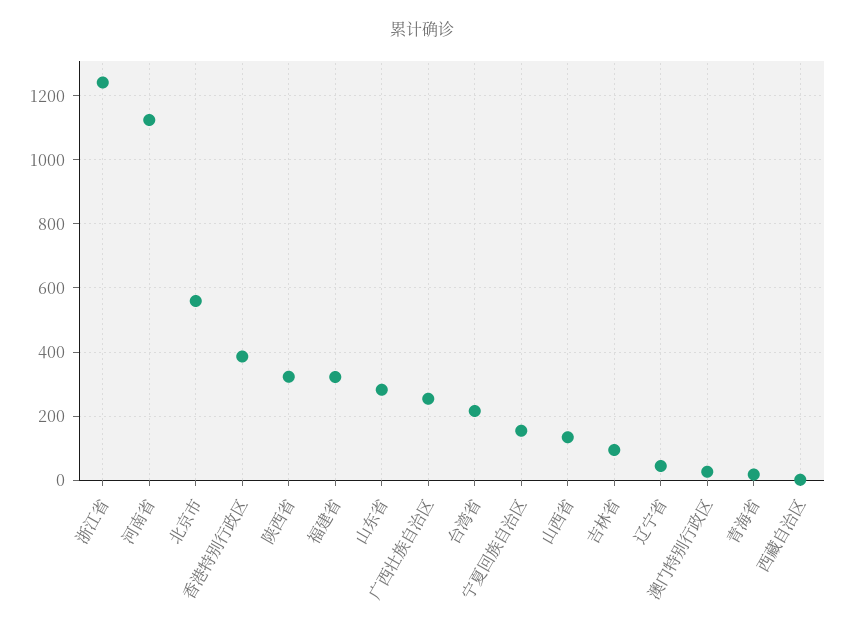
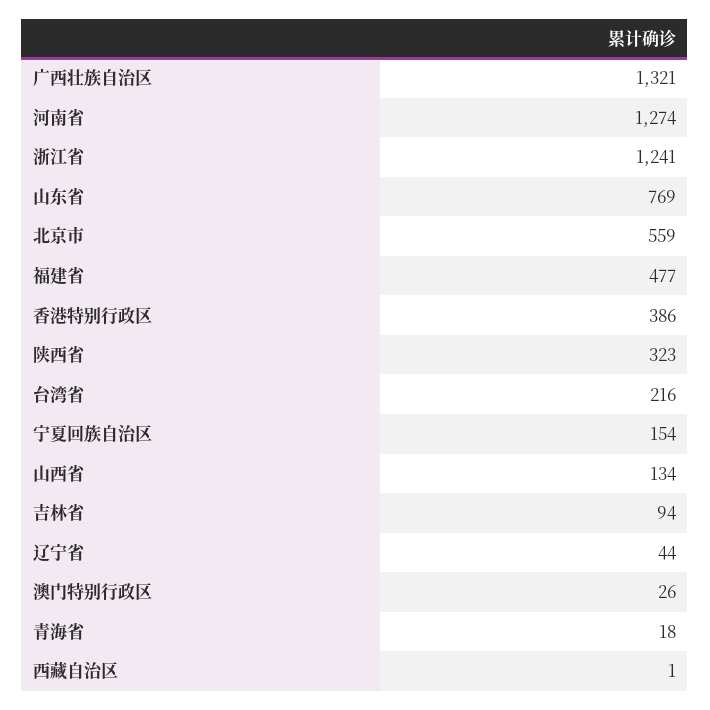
河南省: 1120 -> 1274
福建省: 320 -> 477
山东省: 280 -> 769
广西壮族自治区: 260 -> 1321

